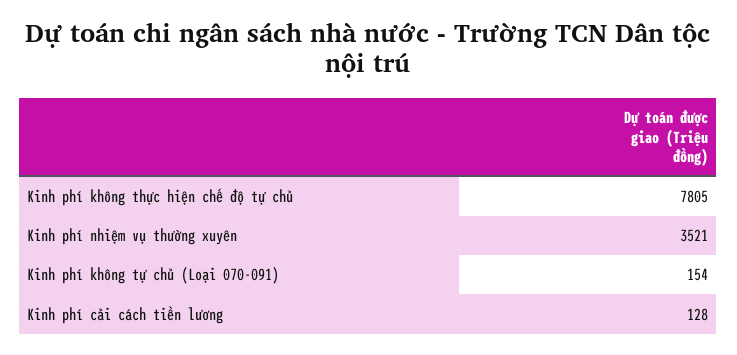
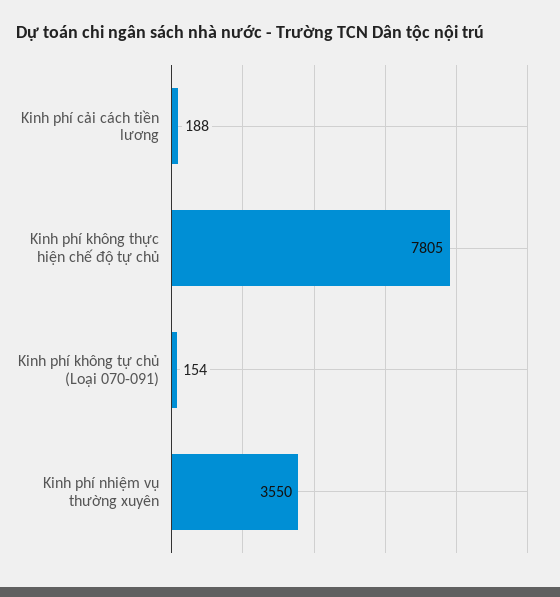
Kinh phí nhiệm vụ thường xuyên: 3521 -> 3550
Kinh phí cải cách tiền lương: 128 -> 188

